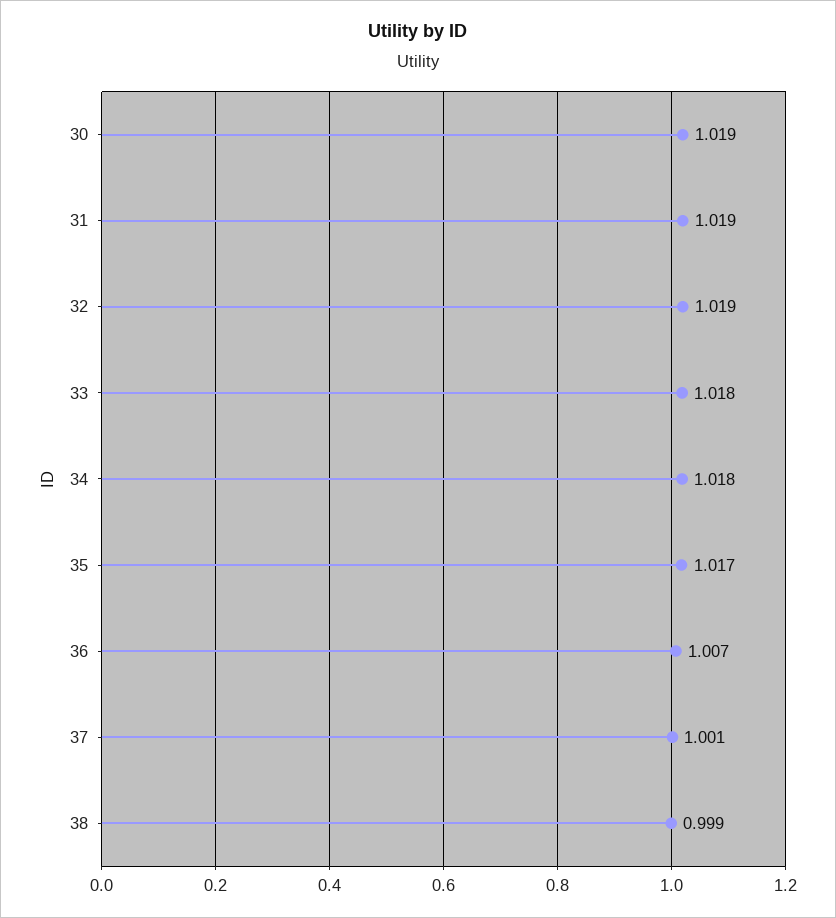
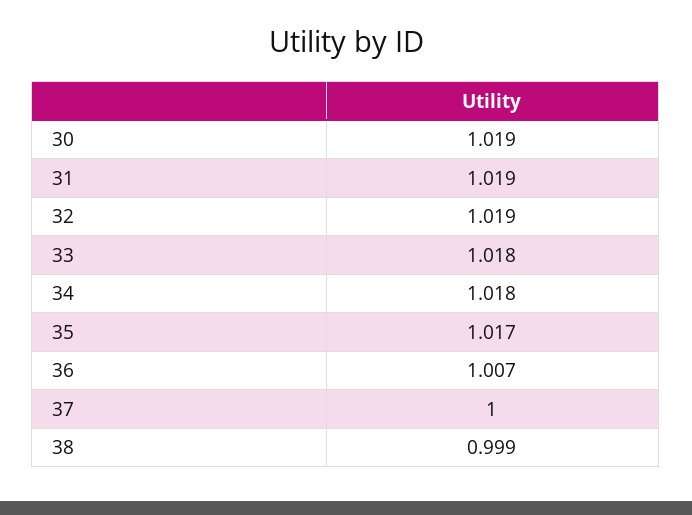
37: 1.001 -> 1

